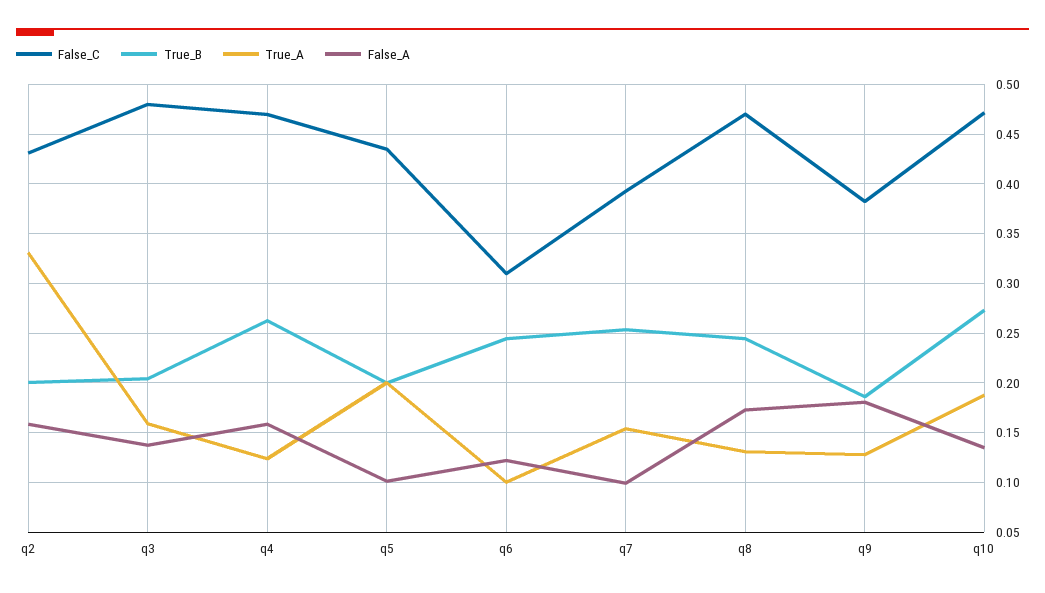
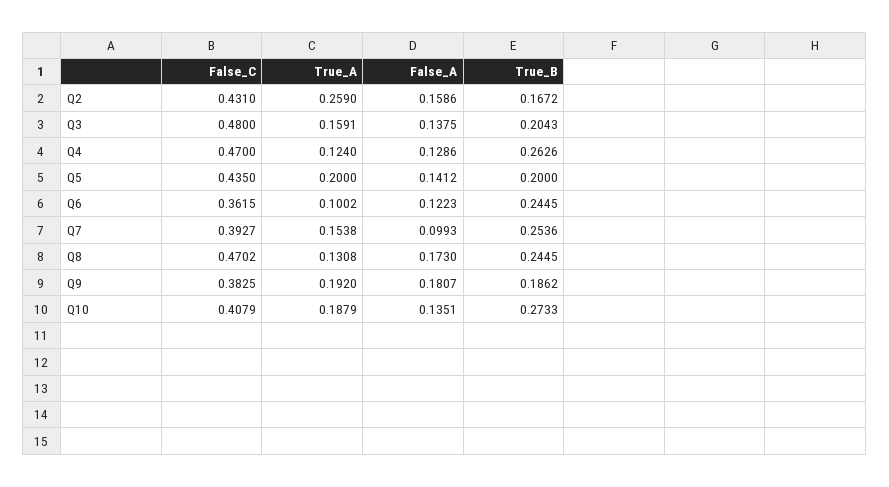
True_B, q2: 0.2 -> 0.1672
True_A, q2: 0.33 -> 0.259
False_A, q4: 0.16 -> 0.1286
False_A, q5: 0.1 -> 0.1412
False_C, q6: 0.31 -> 0.3615
True_A, q9: 0.13 -> 0.192
False_C, q10: 0.47 -> 0.4079

